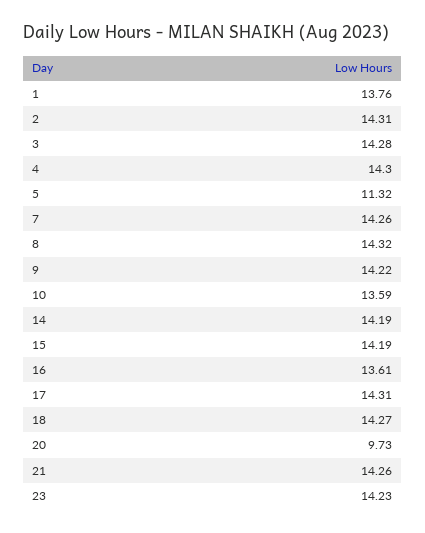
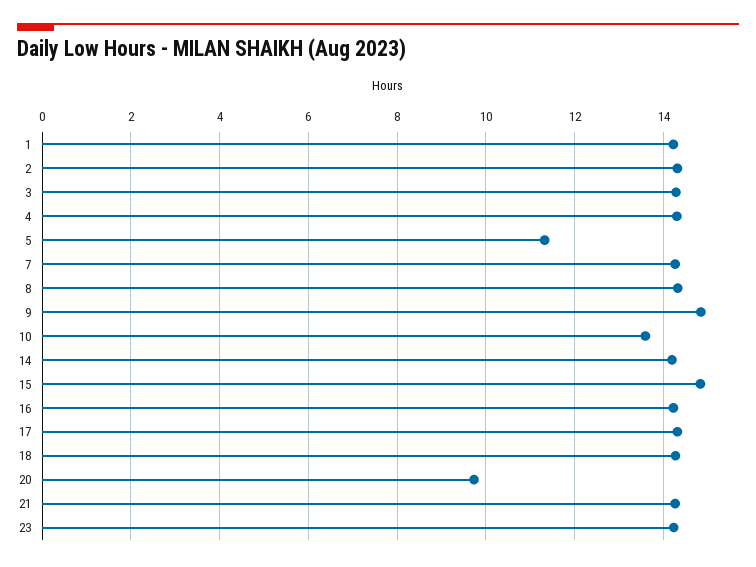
1: 13.76 -> 14.2
9: 14.22 -> 14.8
15: 14.19 -> 14.8
16: 13.61 -> 14.2

